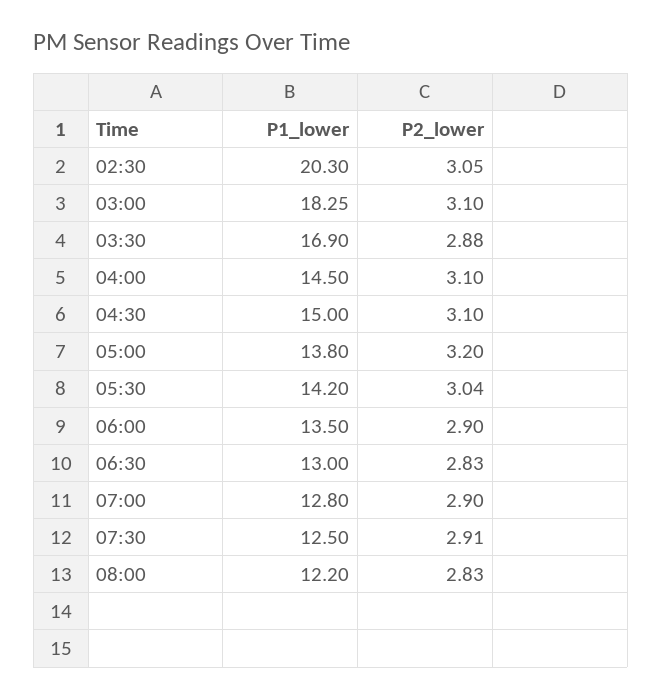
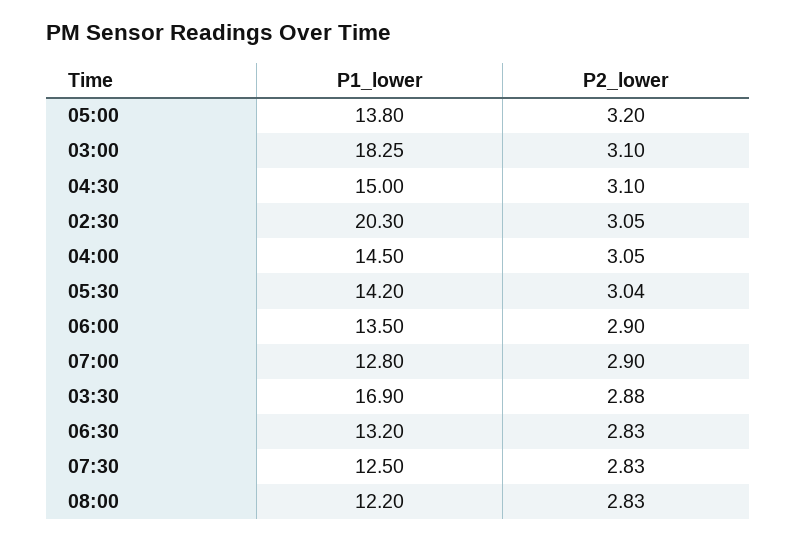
P2_lower, 04:00: 3.1 -> 3.05
P1_lower, 06:30: 13 -> 13.2
P2_lower, 07:30: 2.91 -> 2.83

